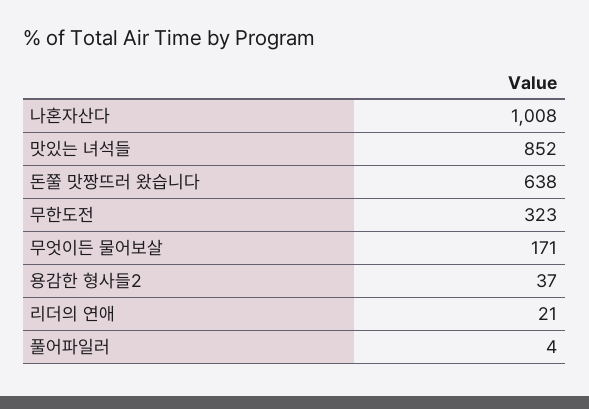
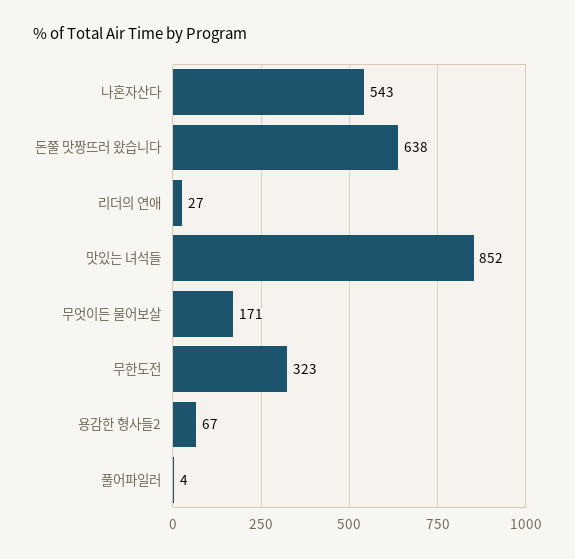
나혼자산다: 1008 -> 543
용감한 형사들2: 37 -> 67
리더의 연애: 21 -> 27

